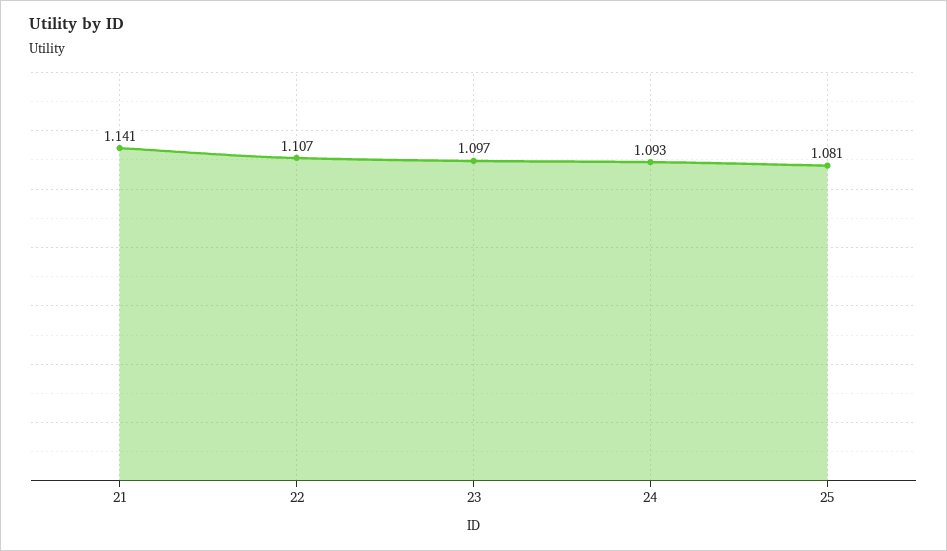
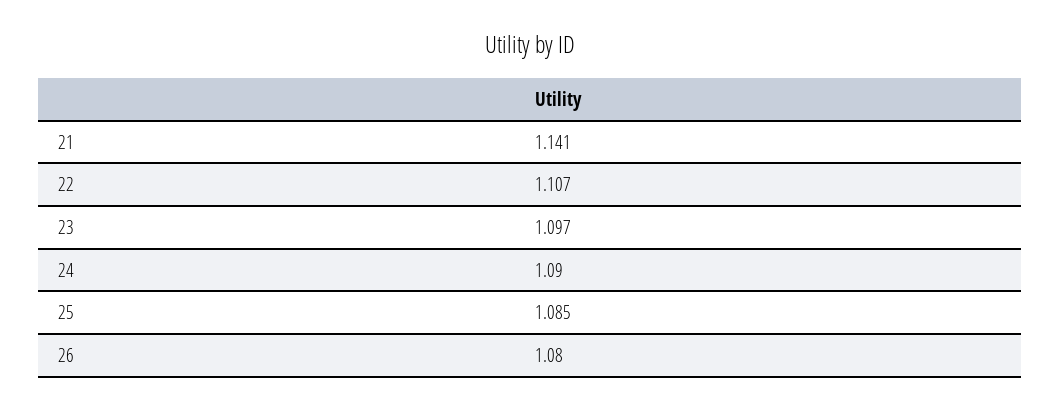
24: 1.093 -> 1.09
25: 1.081 -> 1.085
26: none -> 1.08

